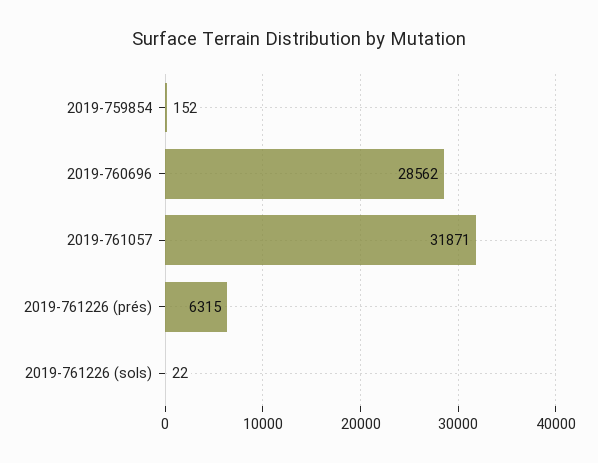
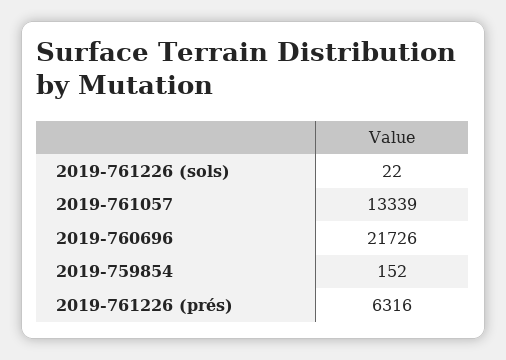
2019-760696: 28562 -> 21726
2019-761057: 31871 -> 13339
2019-761226 (prés): 6315 -> 6316

